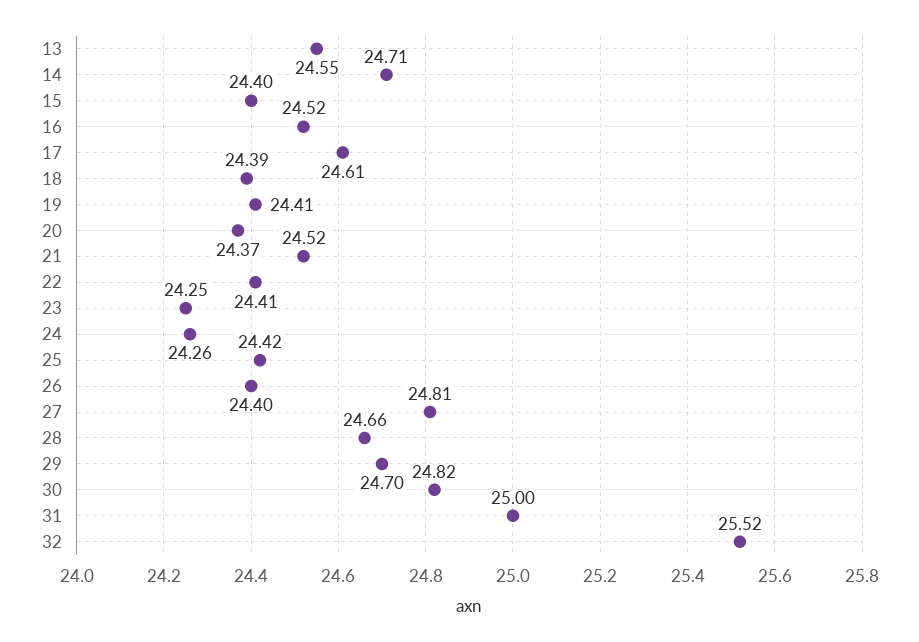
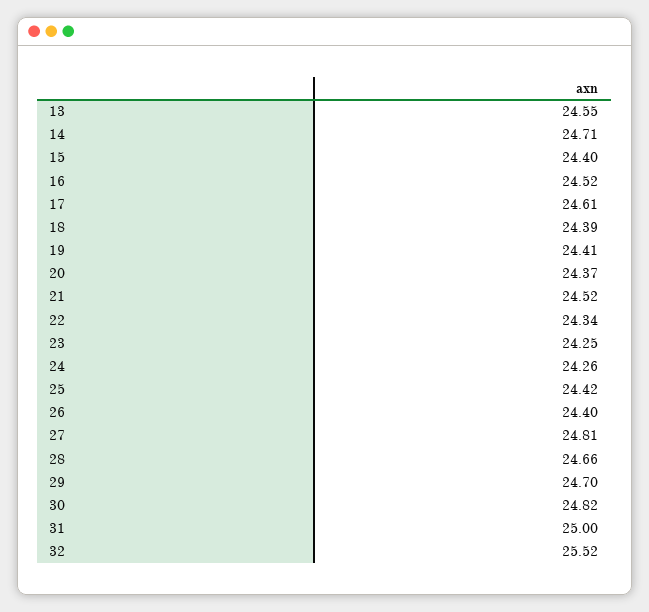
22: 24.41 -> 24.34

